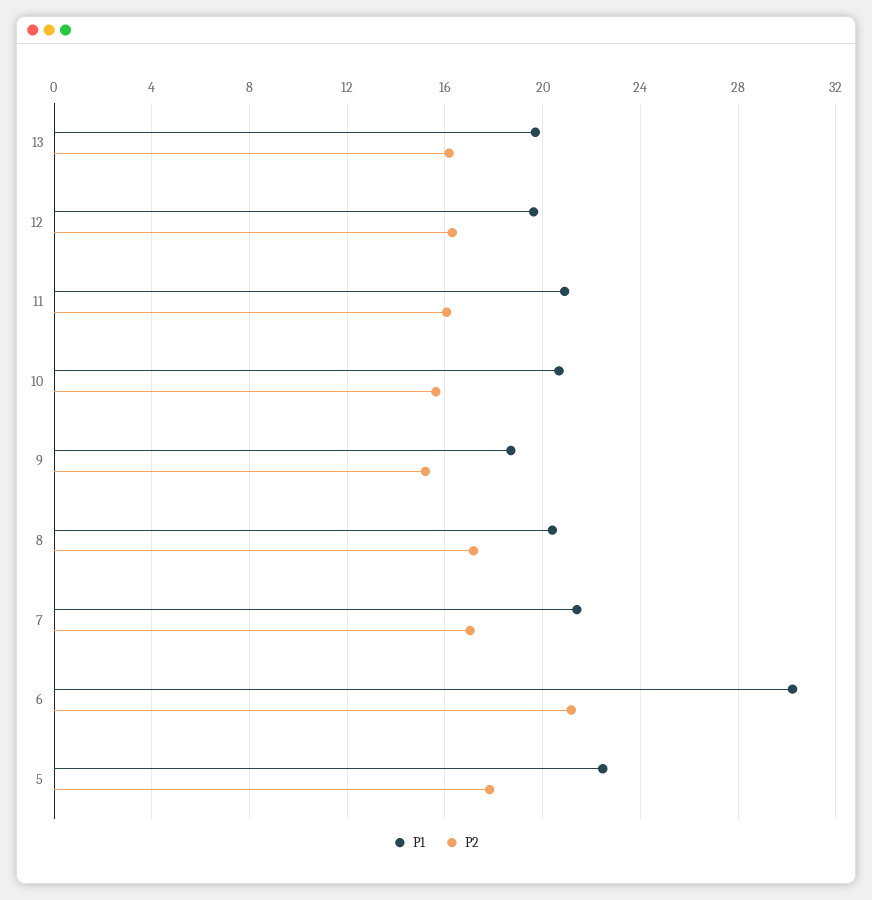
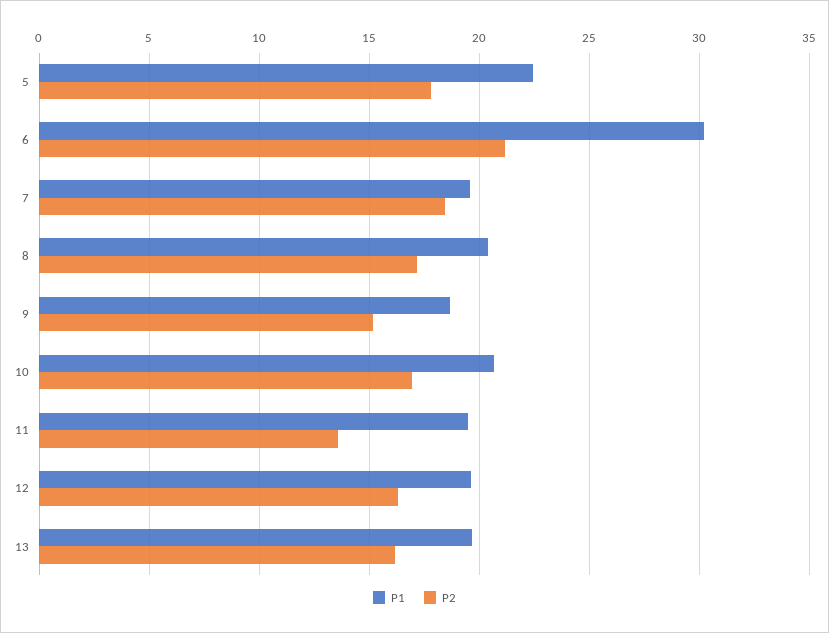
P1, 11: 21 -> 19.5
P2, 11: 16 -> 13.5
P2, 10: 15.5 -> 17
P1, 7: 21.5 -> 19.5
P2, 7: 17 -> 18.5

